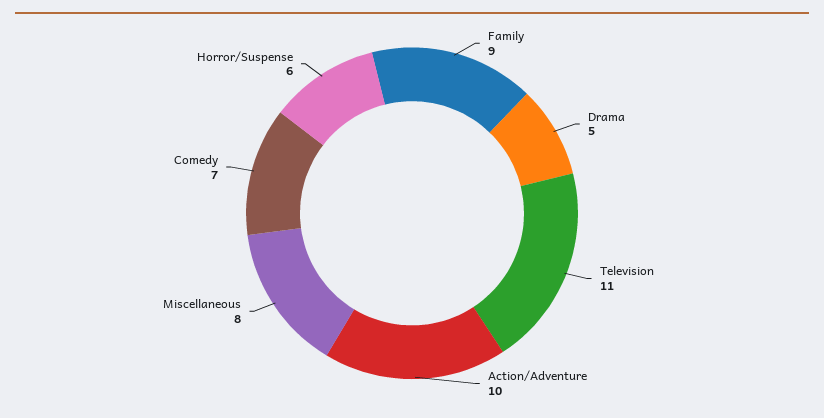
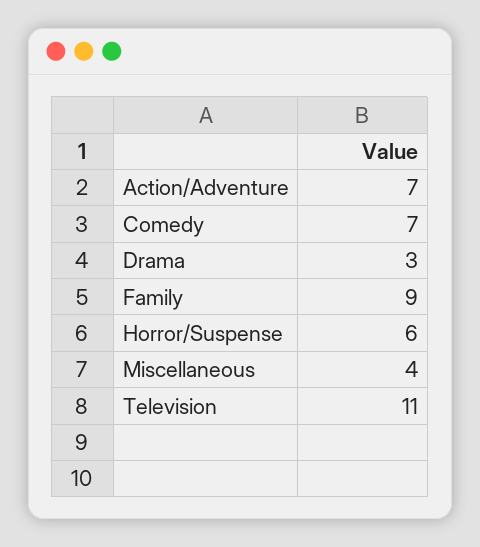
Drama: 5 -> 3
Action/Adventure: 10 -> 7
Miscellaneous: 8 -> 4

